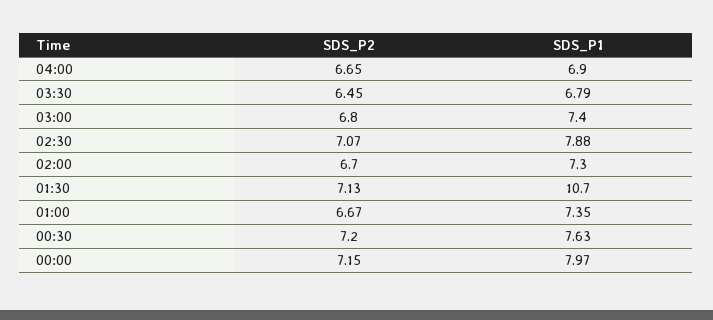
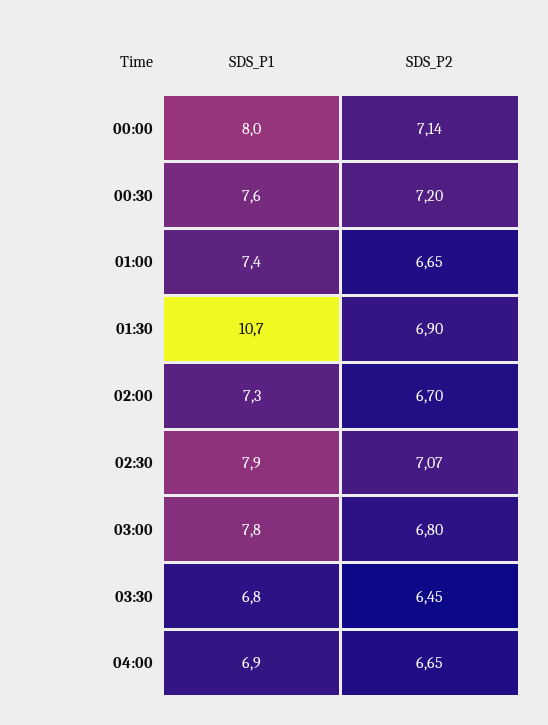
SDS_P1, 03:00: 7.4 -> 7.8
SDS_P2, 01:30: 7.13 -> 6.9
SDS_P2, 01:00: 6.67 -> 6.65
SDS_P2, 00:00: 7.15 -> 7.14

